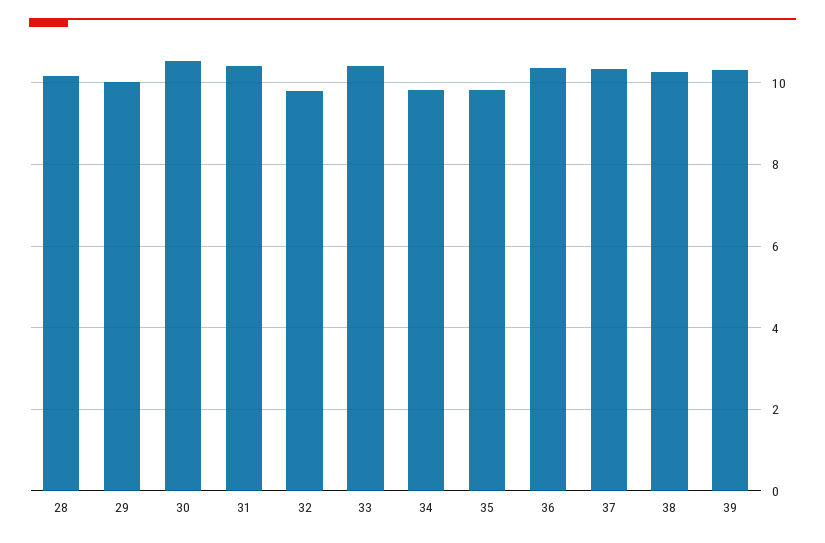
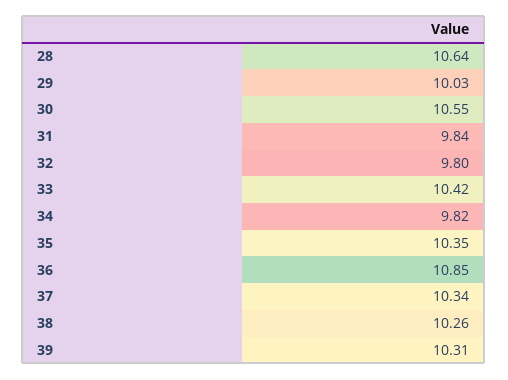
28: 10.2 -> 10.64
31: 10.4 -> 9.84
35: 9.8 -> 10.35
36: 10.4 -> 10.85

